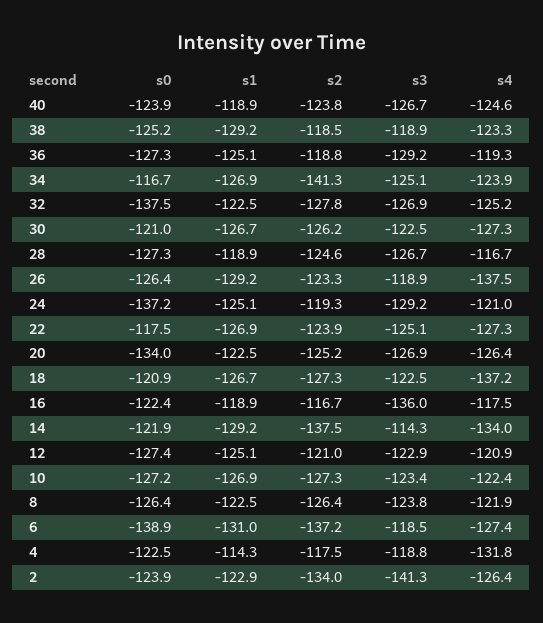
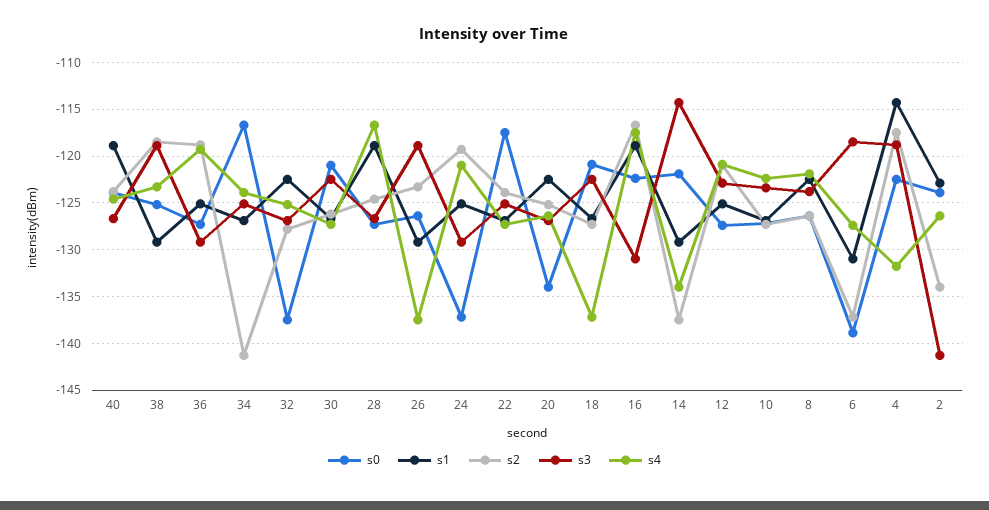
s3, 16: -136 -> -131

